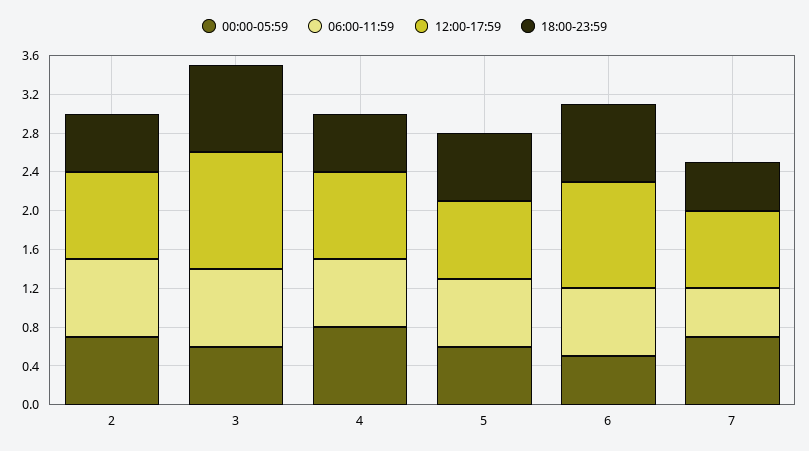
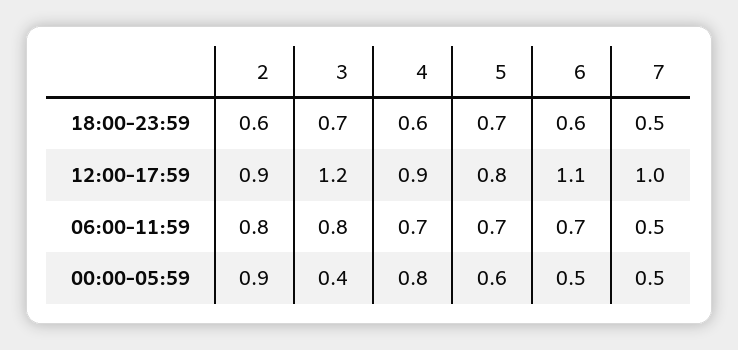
00:00-05:59, 2: 0.7 -> 0.9
00:00-05:59, 3: 0.6 -> 0.4
18:00-23:59, 3: 0.9 -> 0.7
18:00-23:59, 6: 0.8 -> 0.6
00:00-05:59, 7: 0.7 -> 0.5
12:00-17:59, 7: 0.8 -> 1

